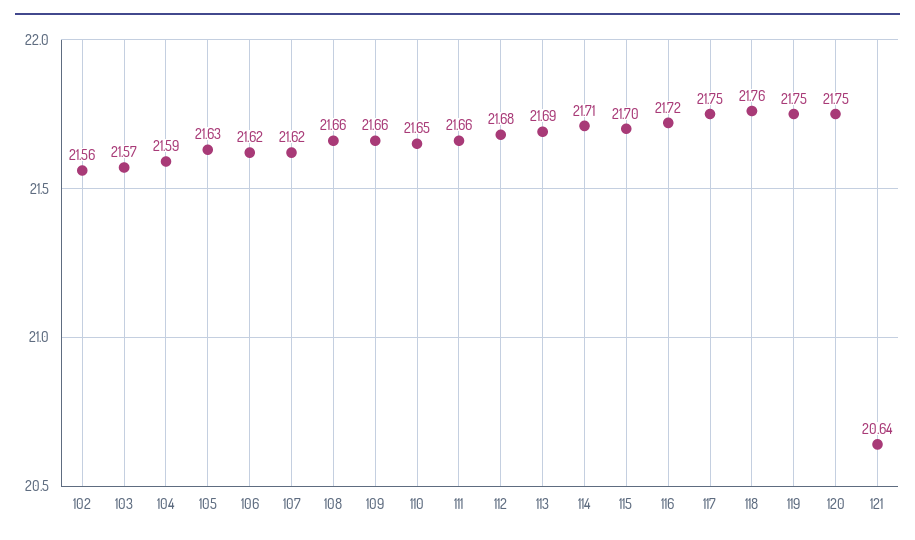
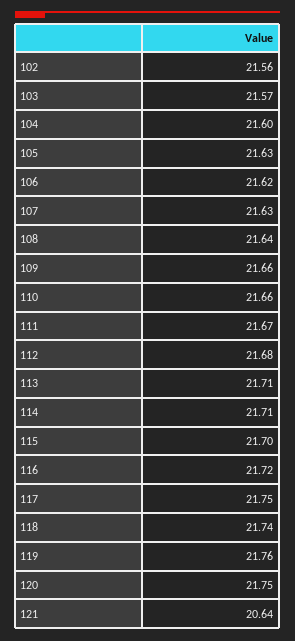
104: 21.59 -> 21.6
107: 21.62 -> 21.63
108: 21.66 -> 21.64
110: 21.65 -> 21.66
111: 21.66 -> 21.67
113: 21.69 -> 21.71
118: 21.76 -> 21.74
119: 21.75 -> 21.76

